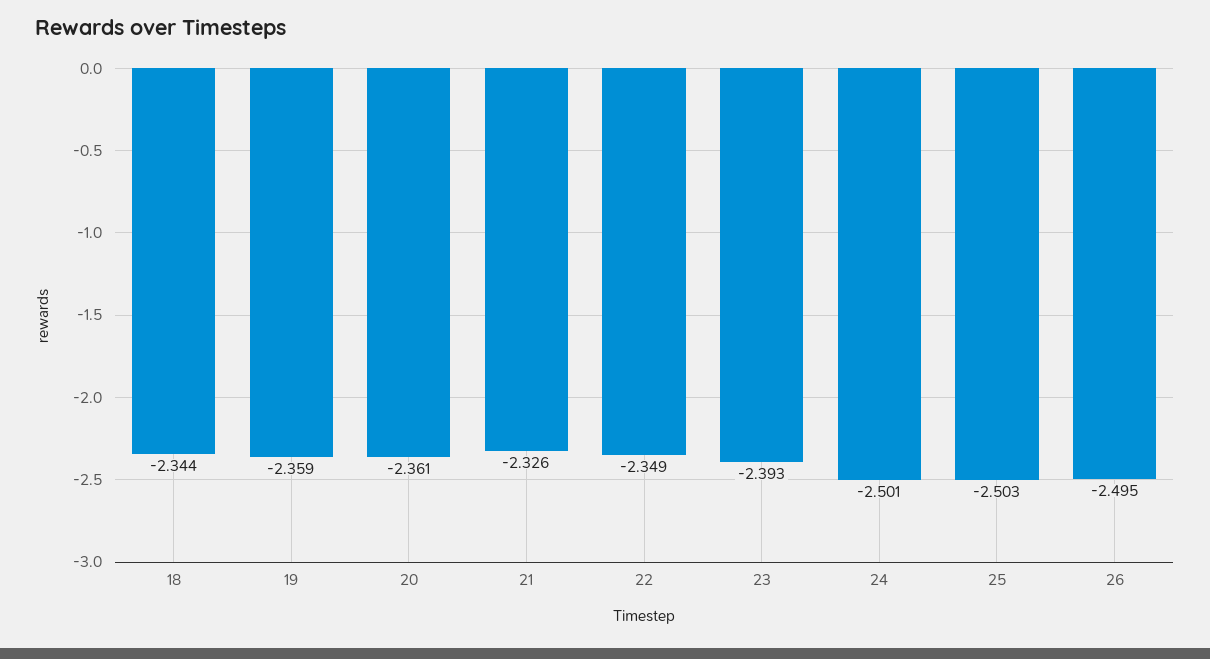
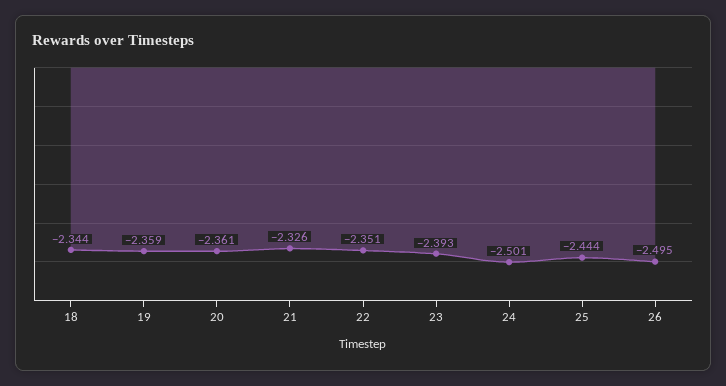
22: -2.349 -> -2.351
25: -2.503 -> -2.444

